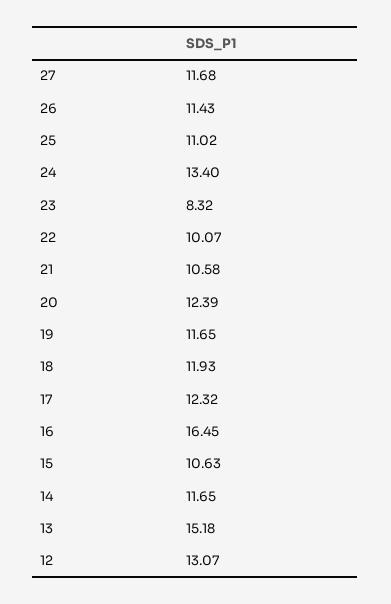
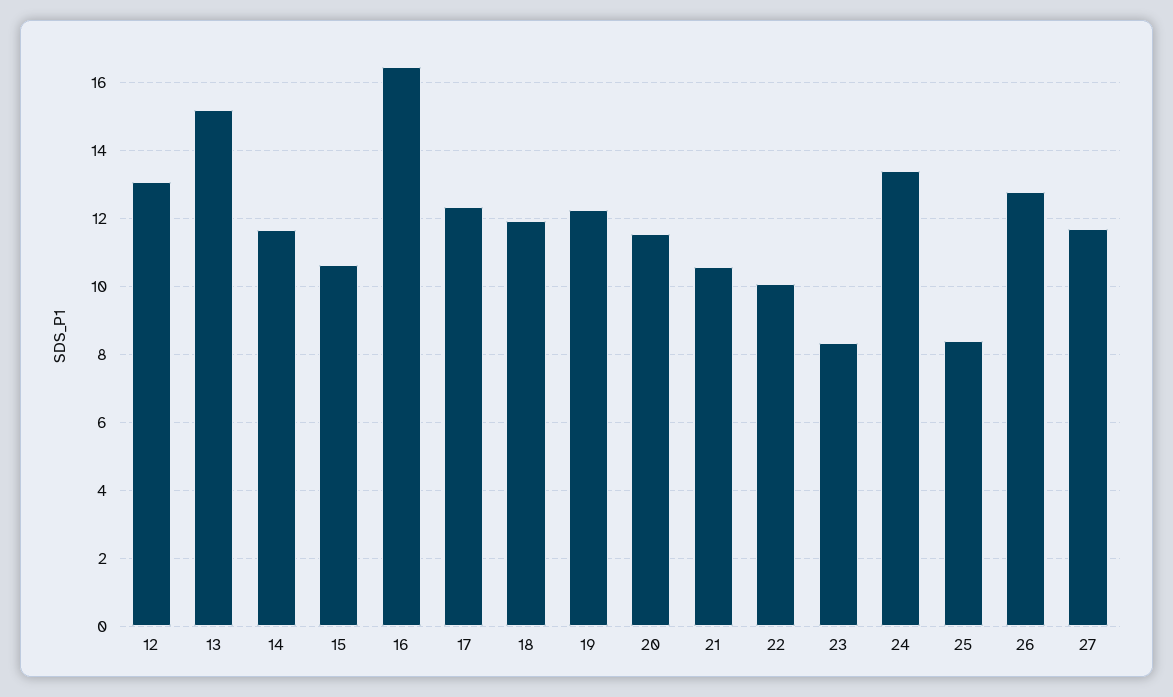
26: 11.43 -> 12.8
25: 11.02 -> 8.4
20: 12.39 -> 11.6
19: 11.65 -> 12.2

